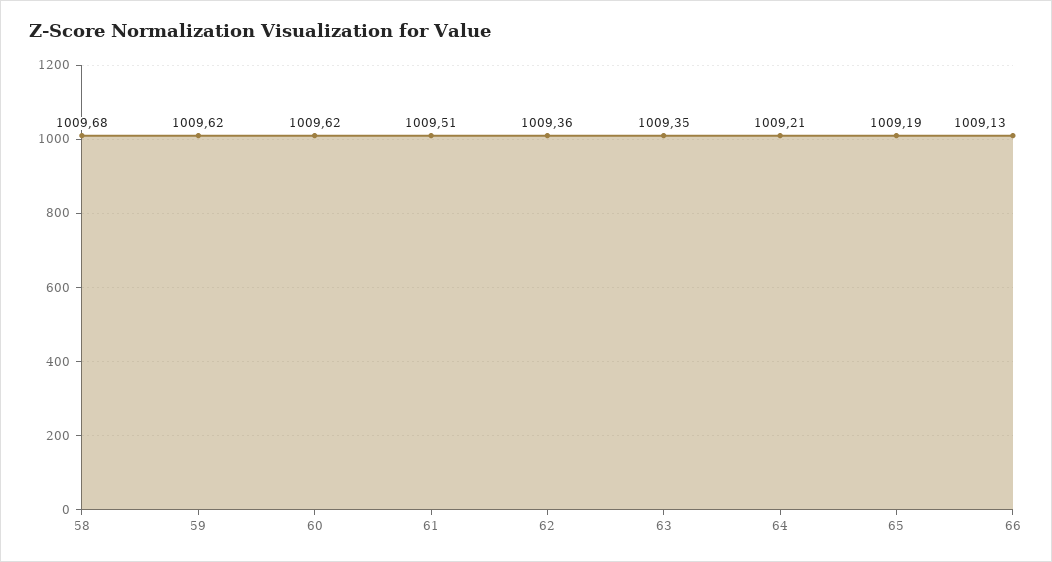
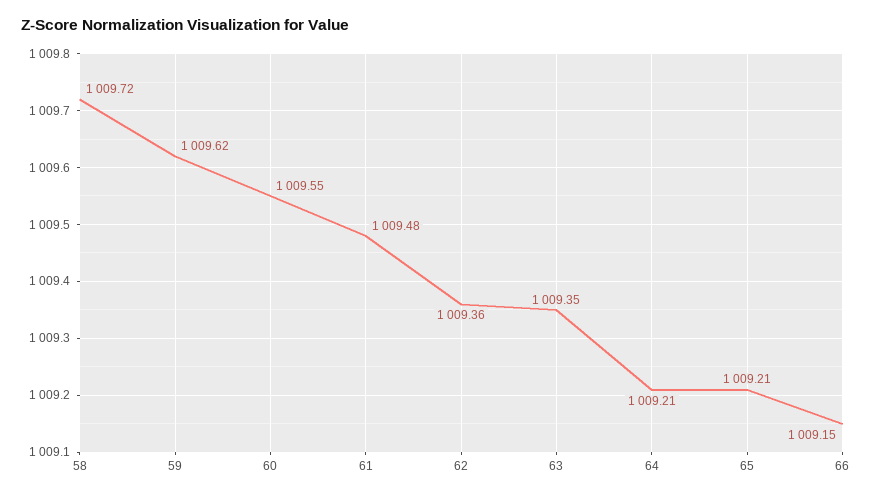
58: 1009.68 -> 1009.72
60: 1009.62 -> 1009.55
61: 1009.51 -> 1009.48
65: 1009.19 -> 1009.21
66: 1009.13 -> 1009.15

